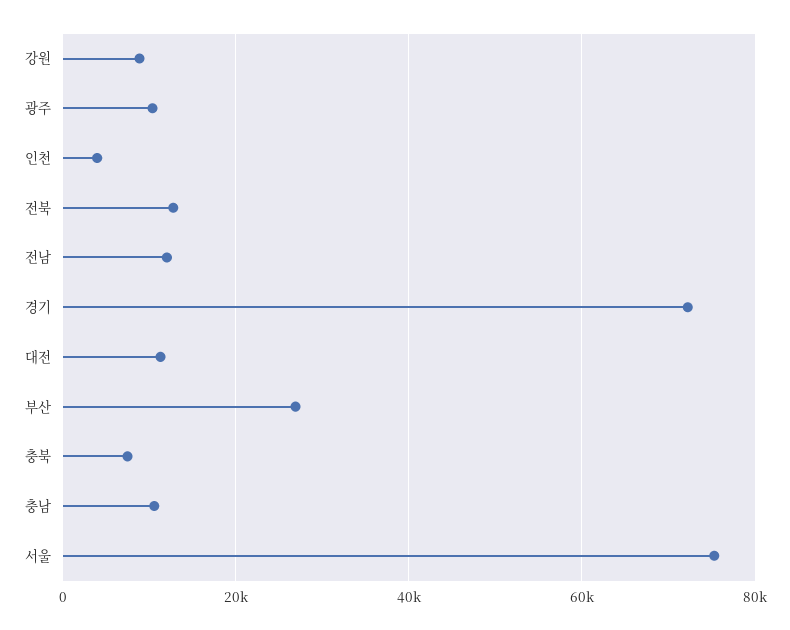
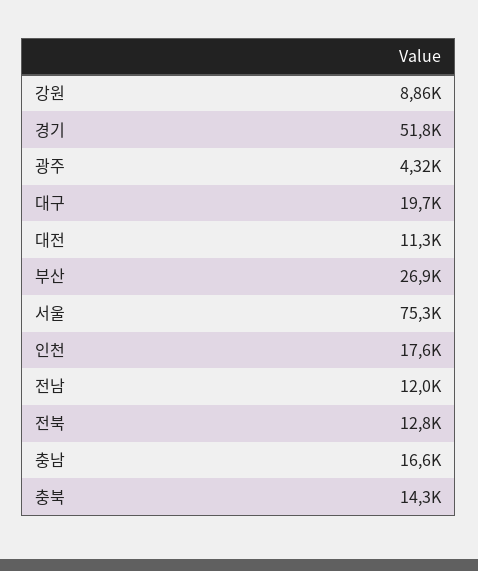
광주: 10000 -> 4320
인천: 4000 -> 17600
경기: 72000 -> 51800
충북: 8000 -> 14300
충남: 10000 -> 16600
대구: none -> 19700

